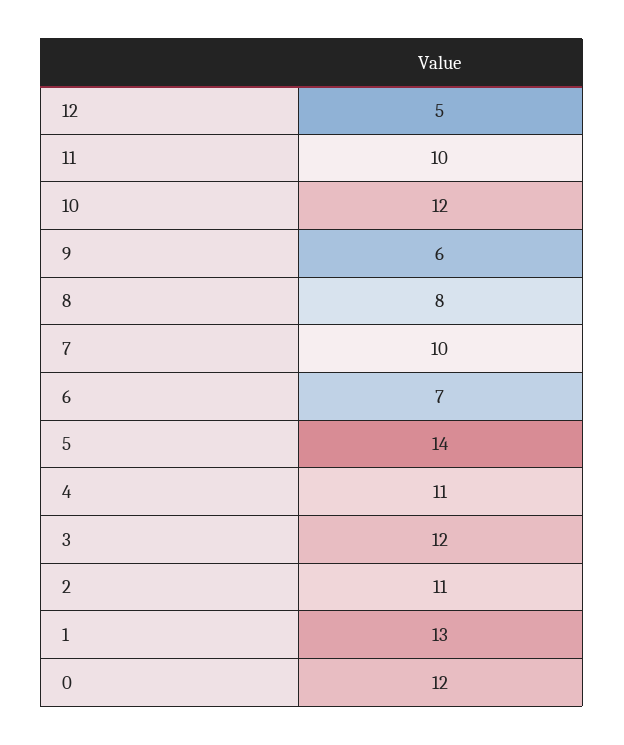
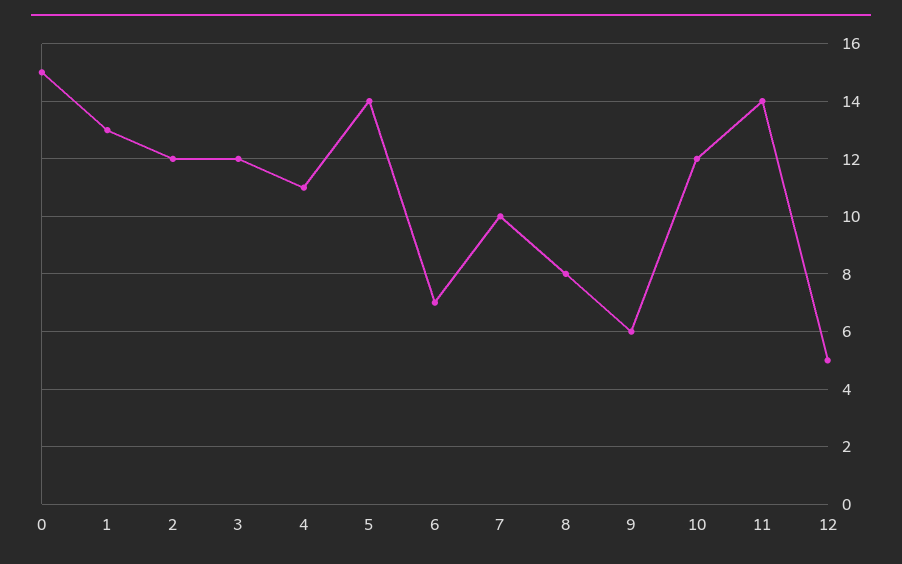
11: 10 -> 14
2: 11 -> 12
0: 12 -> 15

